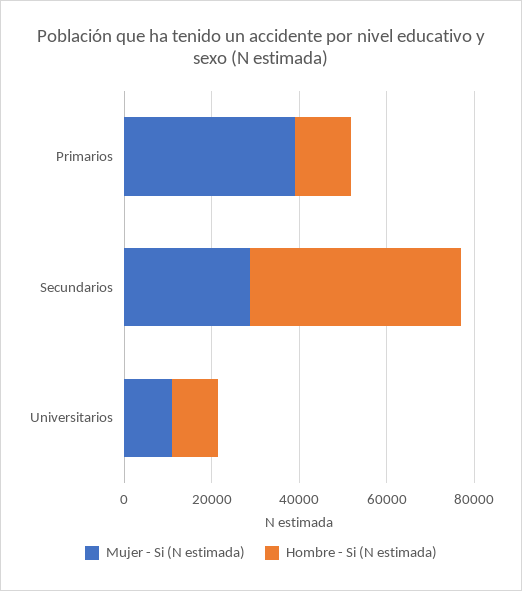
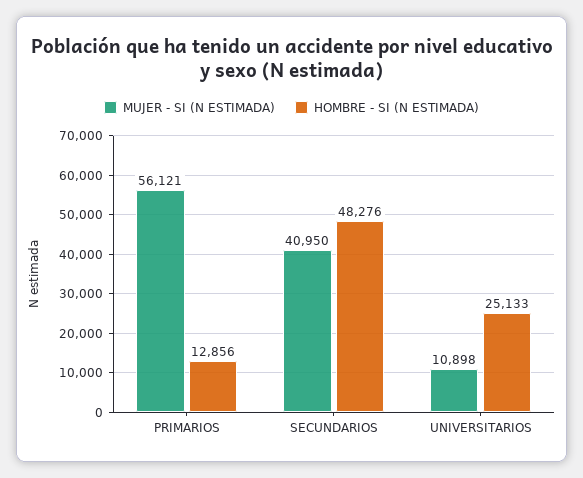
Mujer - Si (N estimada), Primarios: 40000 -> 56121
Mujer - Si (N estimada), Secundarios: 30000 -> 40950
Hombre - Si (N estimada), Universitarios: 10000 -> 25133

